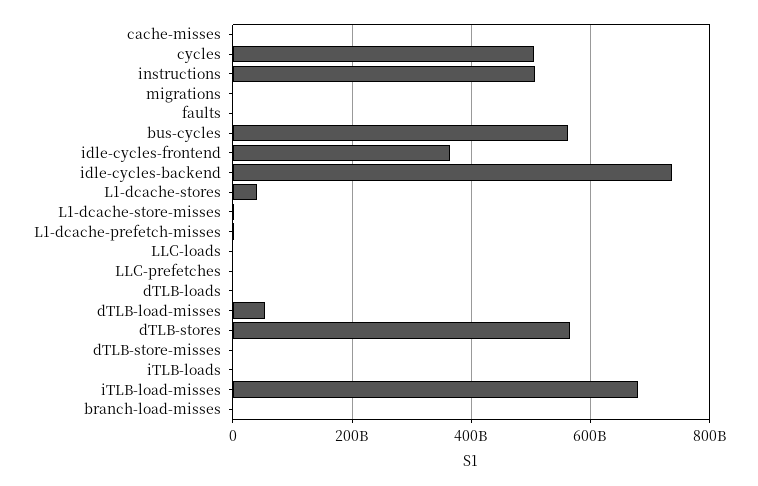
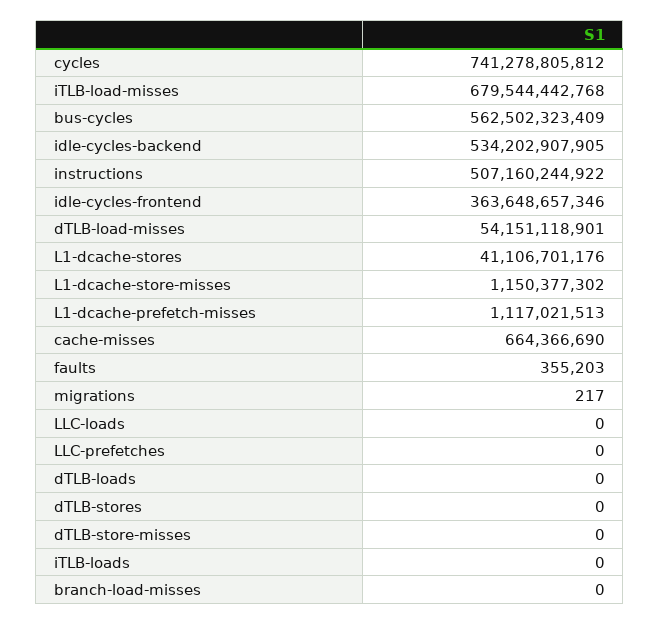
cycles: 500000000000 -> 741278805812
idle-cycles-backend: 740000000000 -> 534202907905
dTLB-stores: 560000000000 -> 0

